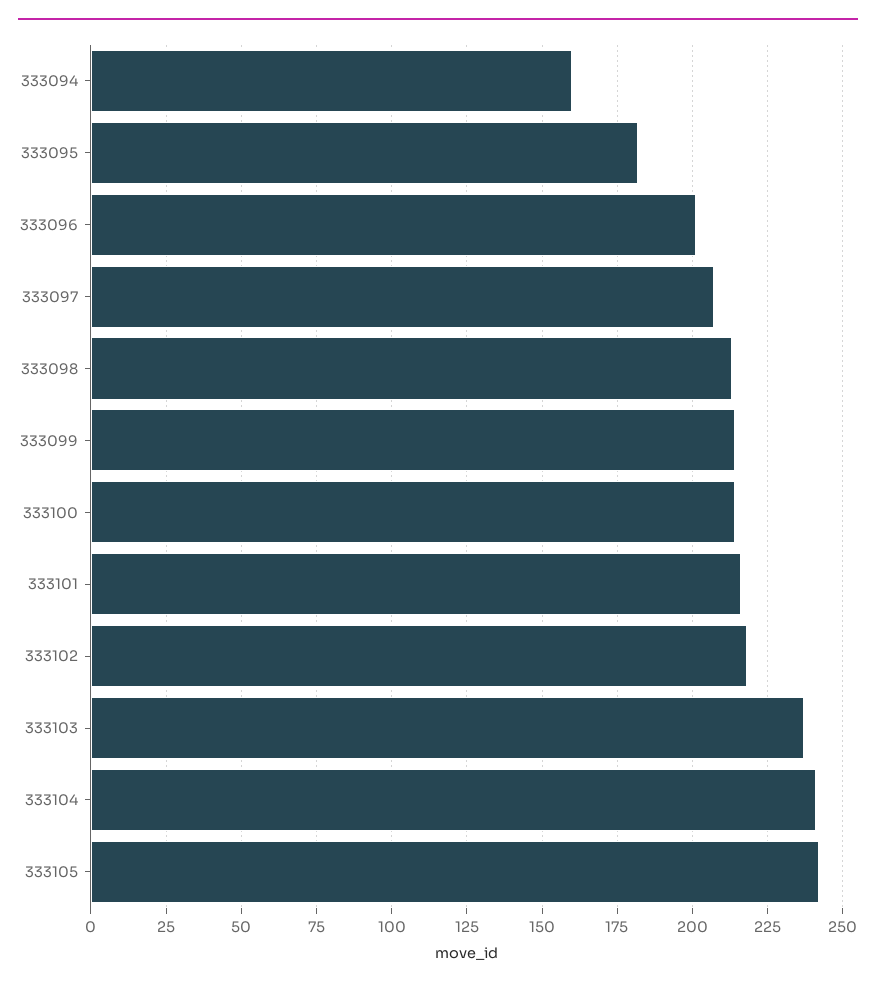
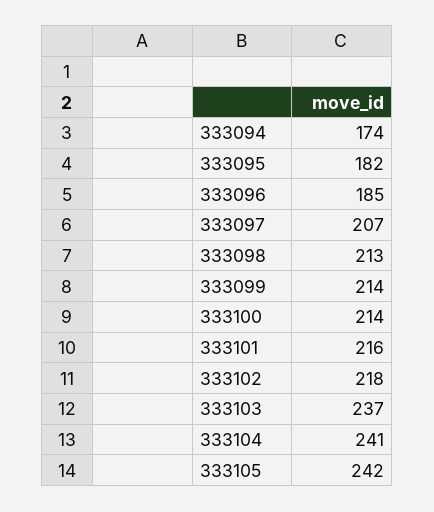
333094: 160 -> 174
333096: 200 -> 185

